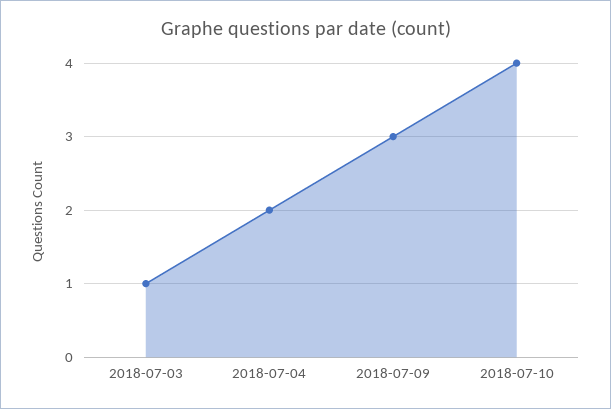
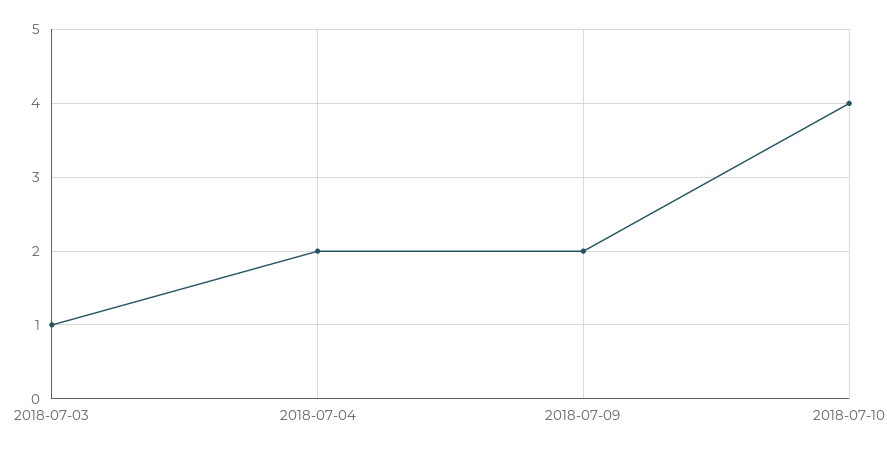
2018-07-09: 3 -> 2

